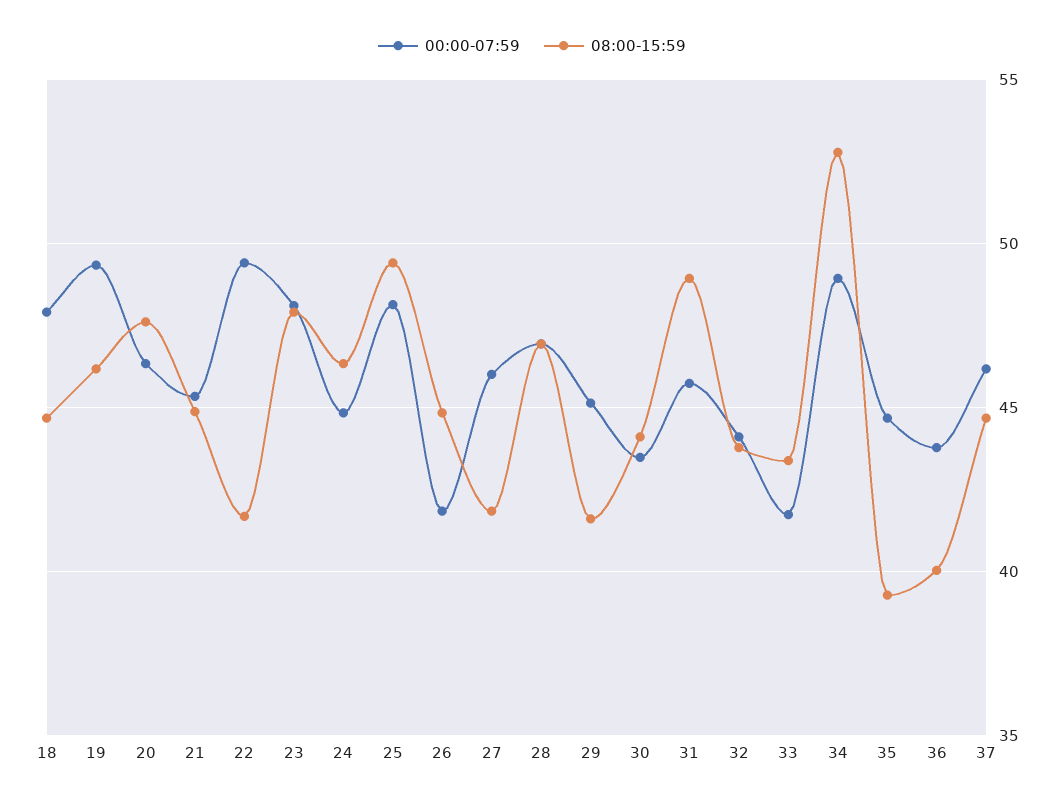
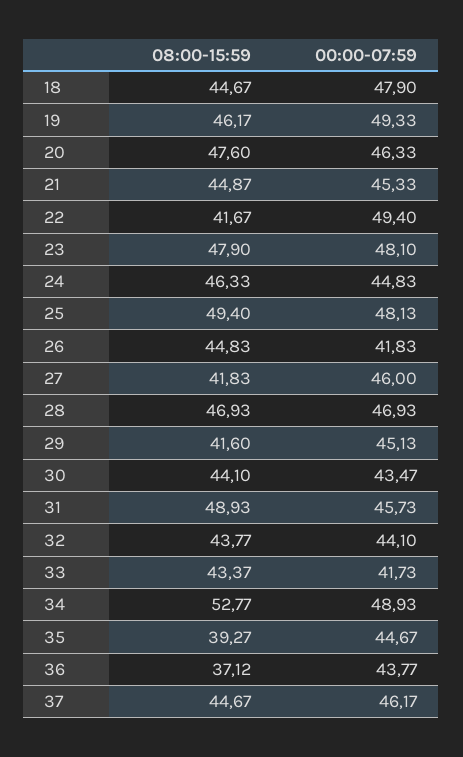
08:00-15:59, 36: 40 -> 37.12

